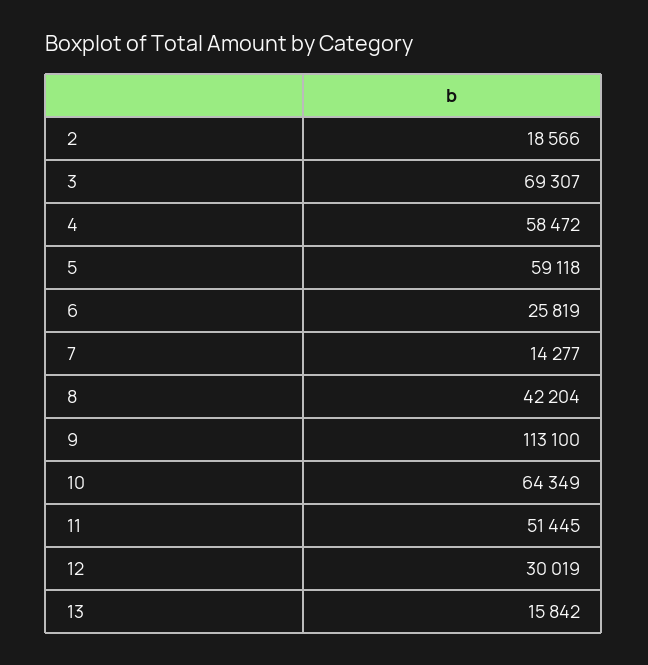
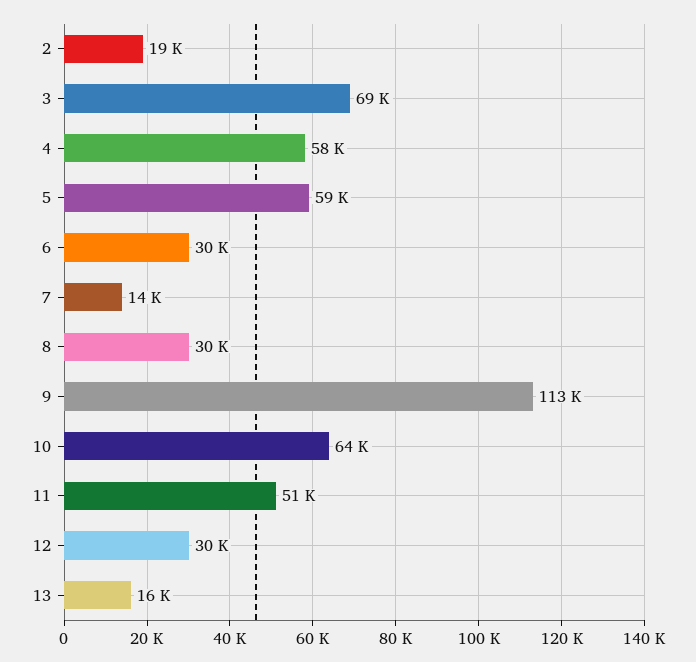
6: 25819 -> 30000
8: 42204 -> 30000

